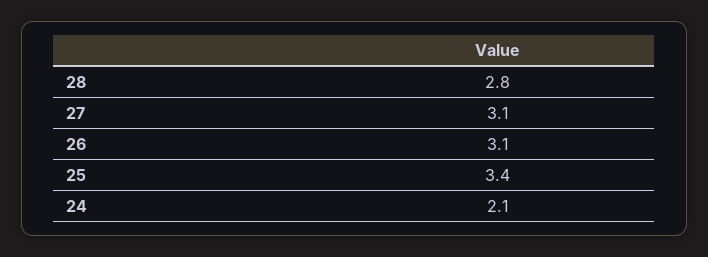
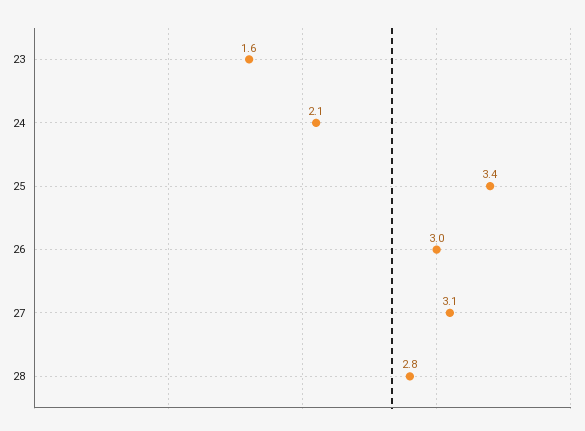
26: 3.1 -> 3
23: none -> 1.6

